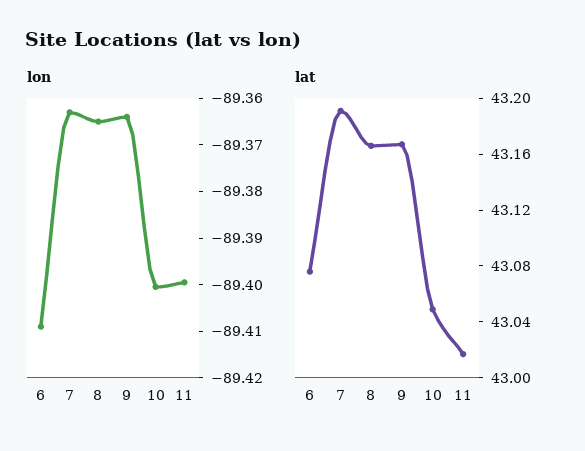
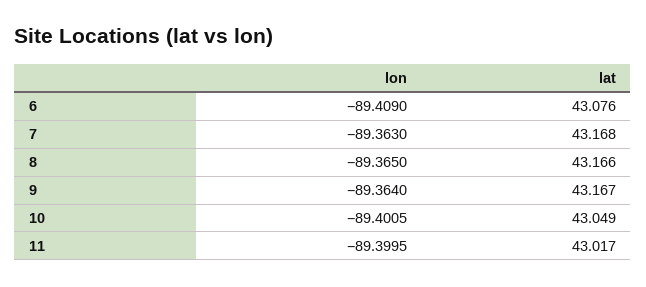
lat, 7: 43.19 -> 43.168

